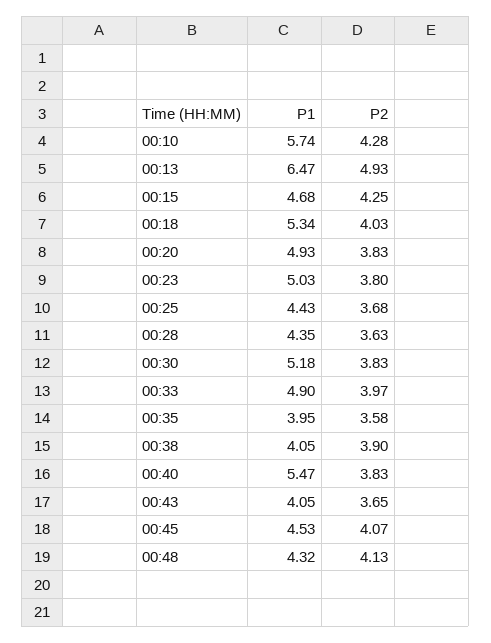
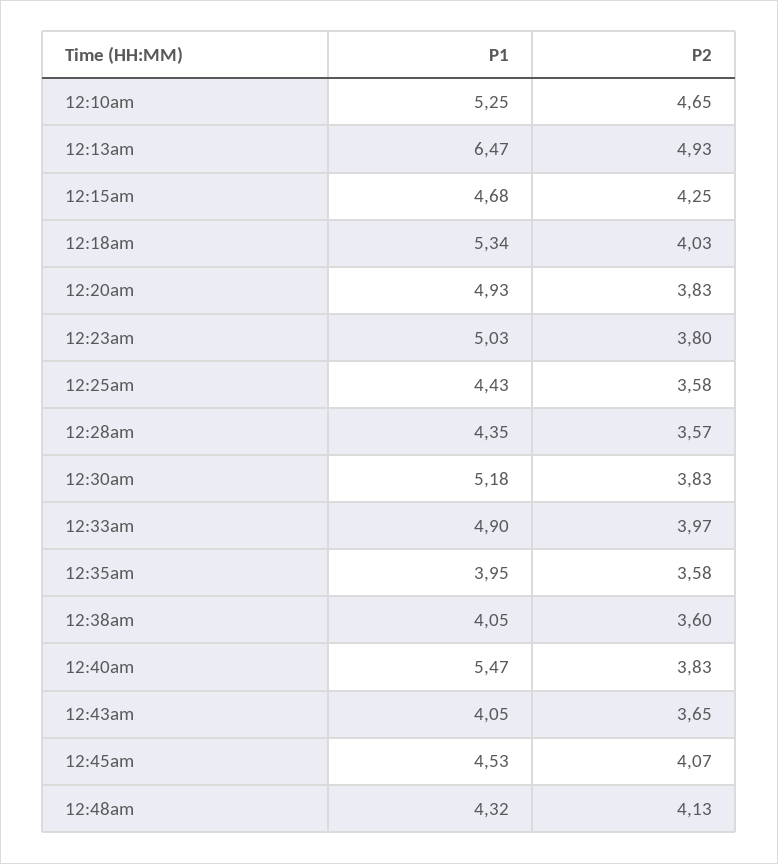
P1, 00:10: 5.74 -> 5.25
P2, 00:10: 4.28 -> 4.65
P2, 00:25: 3.68 -> 3.58
P2, 00:28: 3.63 -> 3.57
P2, 00:38: 3.9 -> 3.6

